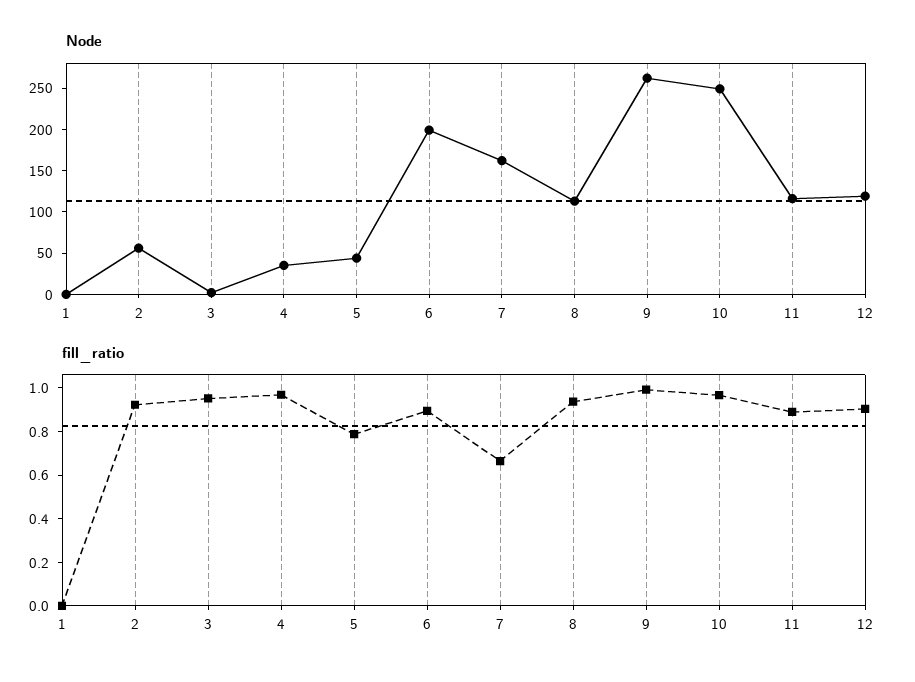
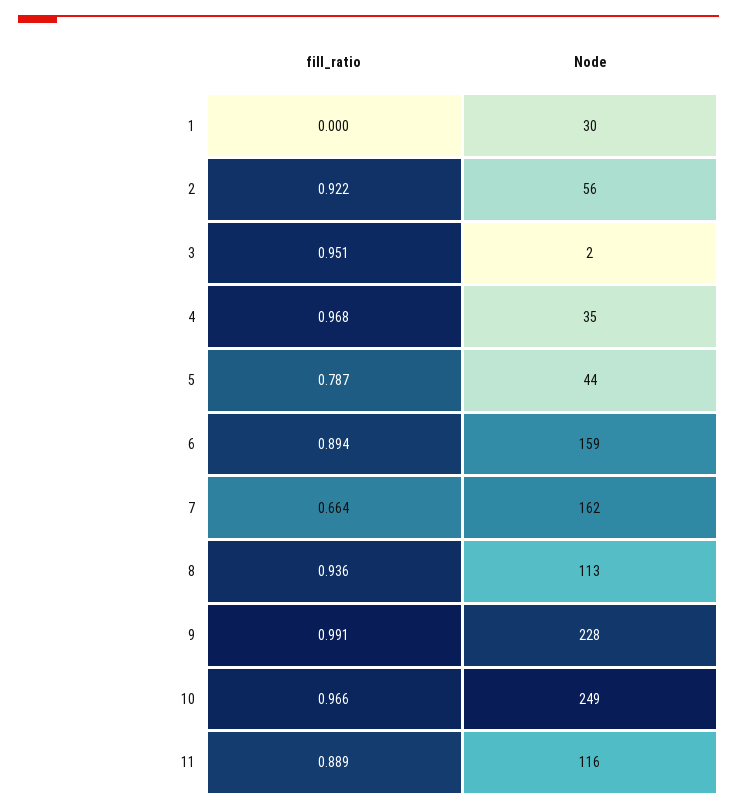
Node, 1: 0 -> 30
Node, 6: 200 -> 159
Node, 9: 260 -> 228
Node, 12: 120 -> none
fill_ratio, 12: 0.9 -> none

